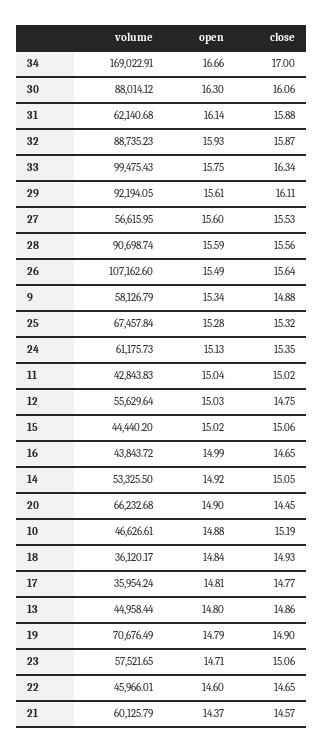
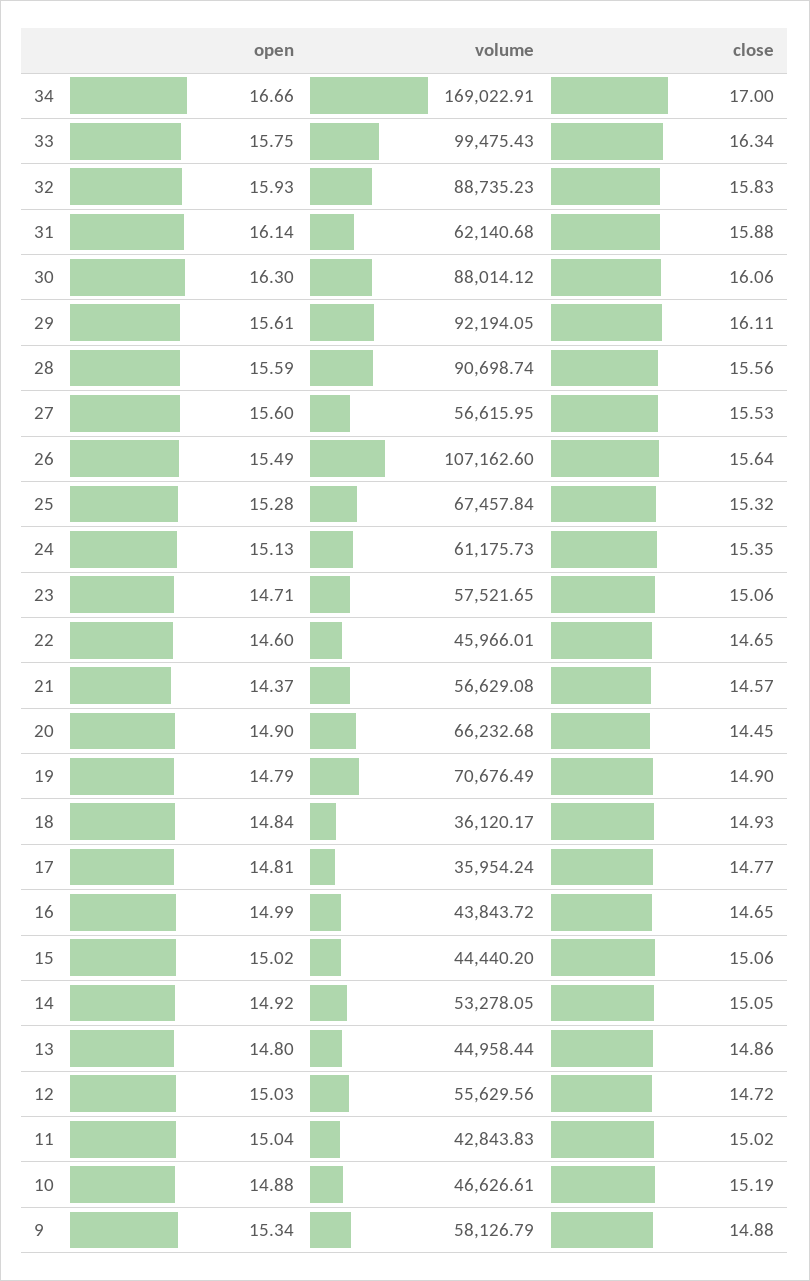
close, 32: 15.87 -> 15.83
volume, 12: 55629.64 -> 55629.56
close, 12: 14.75 -> 14.72
volume, 14: 53325.5 -> 53278.05
volume, 21: 60125.79 -> 56629.08

